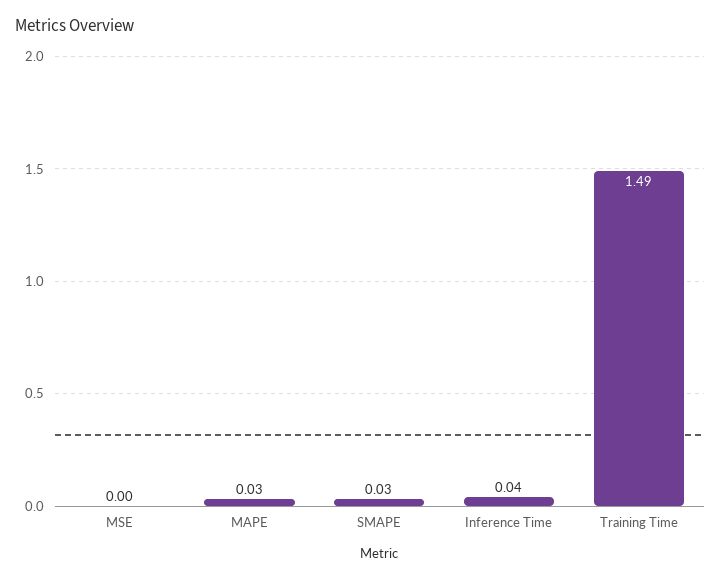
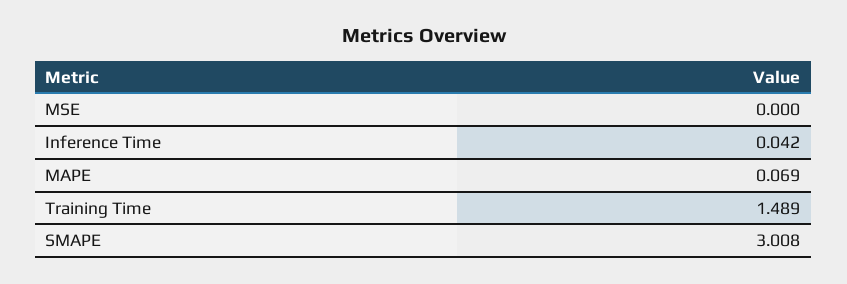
MAPE: 0.03 -> 0.069
SMAPE: 0.03 -> 3.008

